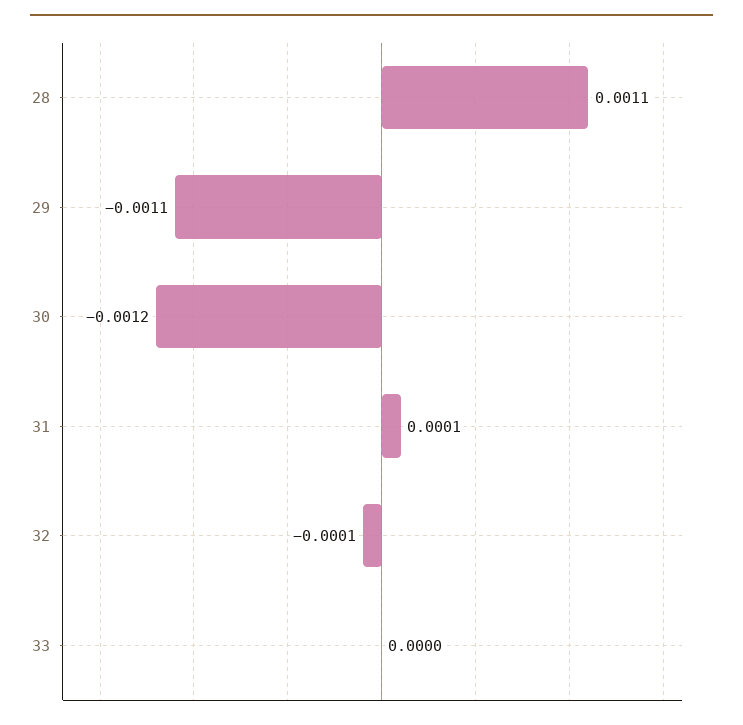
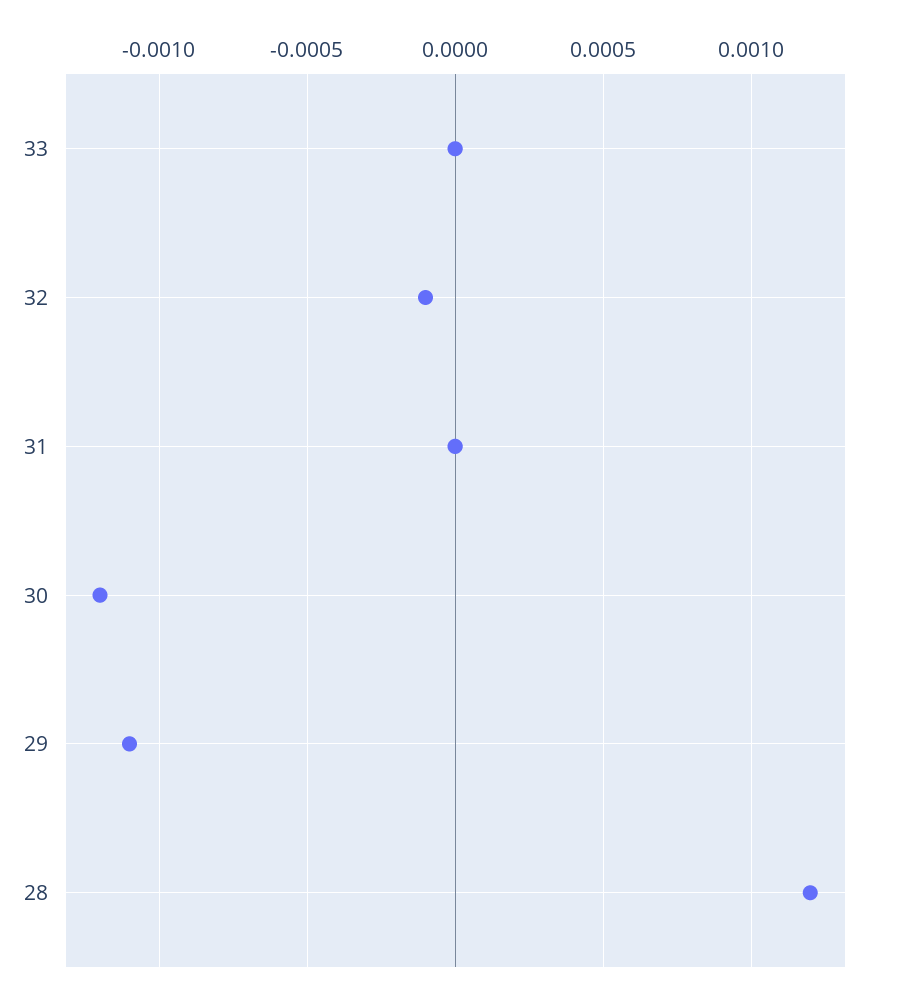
28: 0.0011 -> 0.0012
31: 0.0001 -> 0

